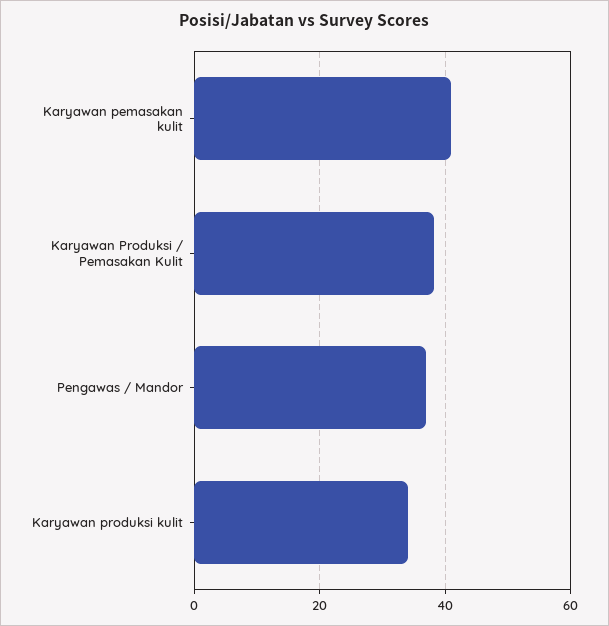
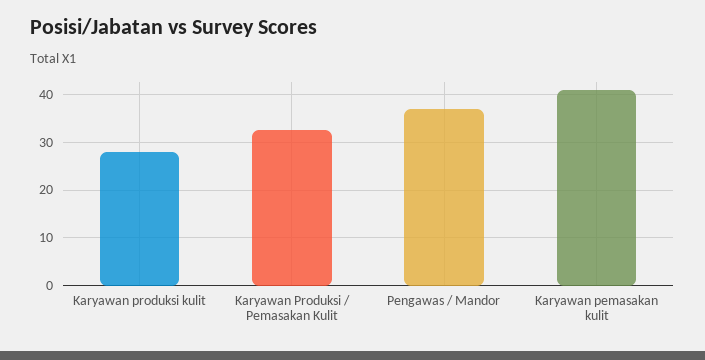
Karyawan Produksi / Pemasakan Kulit: 38 -> 32
Karyawan produksi kulit: 34 -> 28

